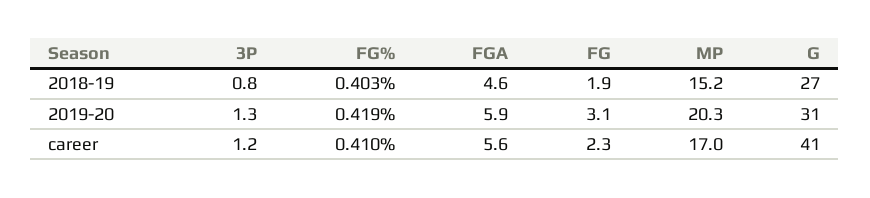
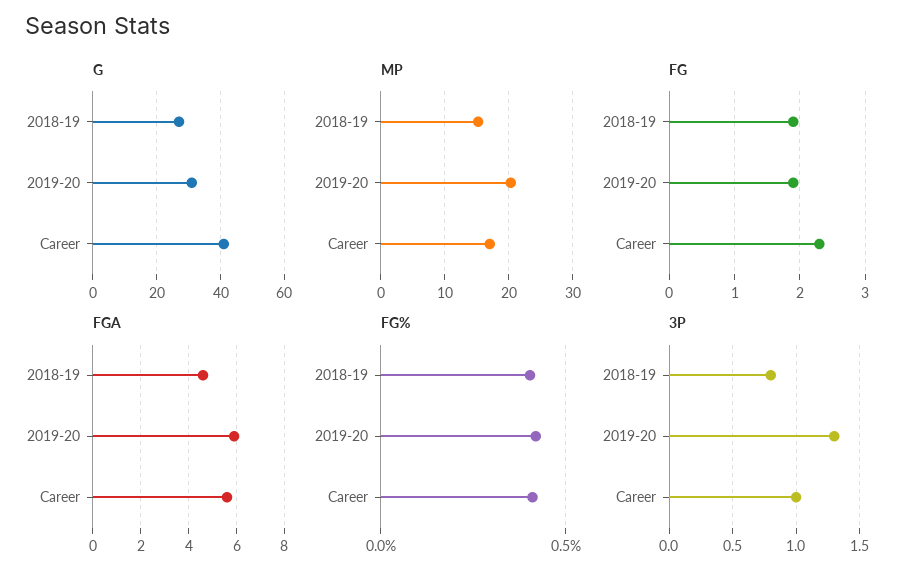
FG, 2019-20: 3.1 -> 1.9
3P, career: 1.2 -> 1

